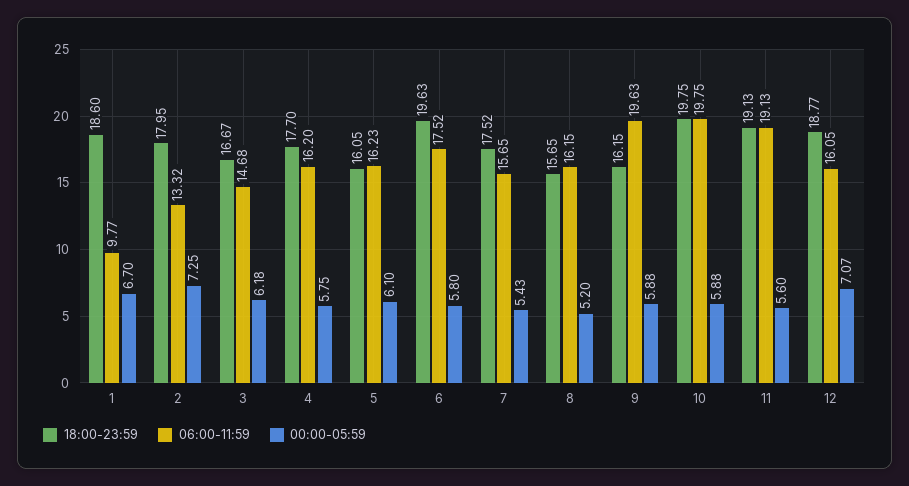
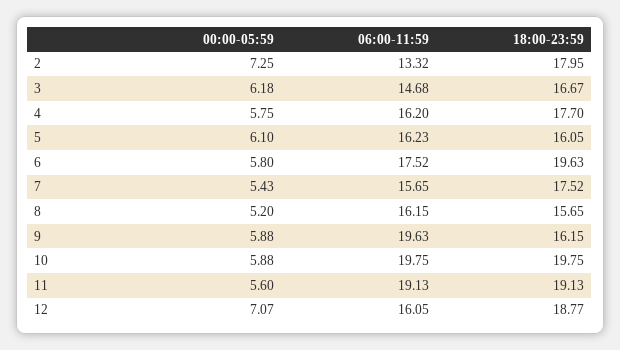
18:00-23:59, 1: 18.6 -> none
06:00-11:59, 1: 9.77 -> none
00:00-05:59, 1: 6.7 -> none

